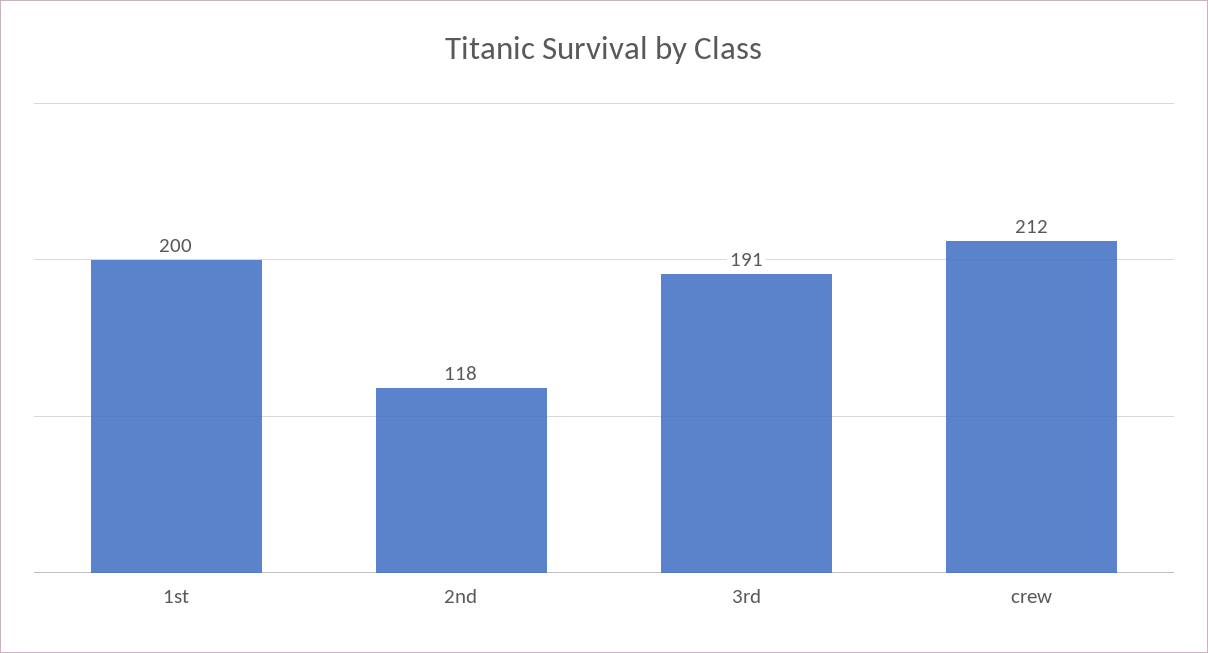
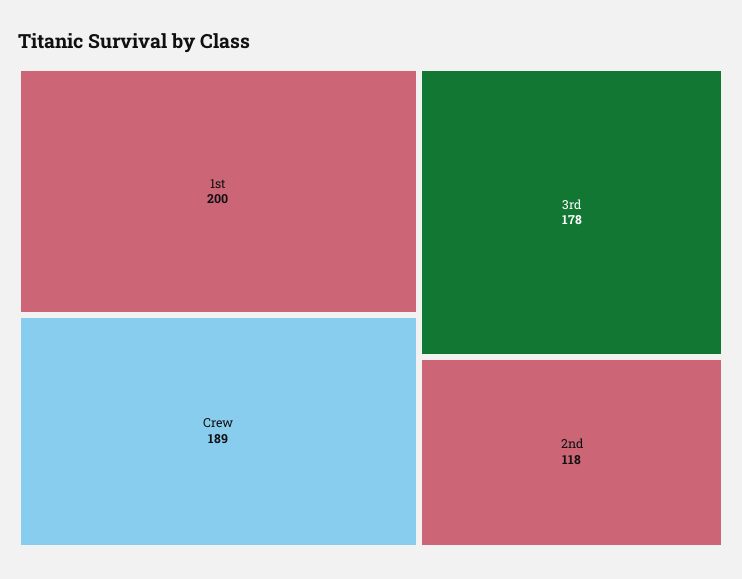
3rd: 191 -> 178
crew: 212 -> 189

